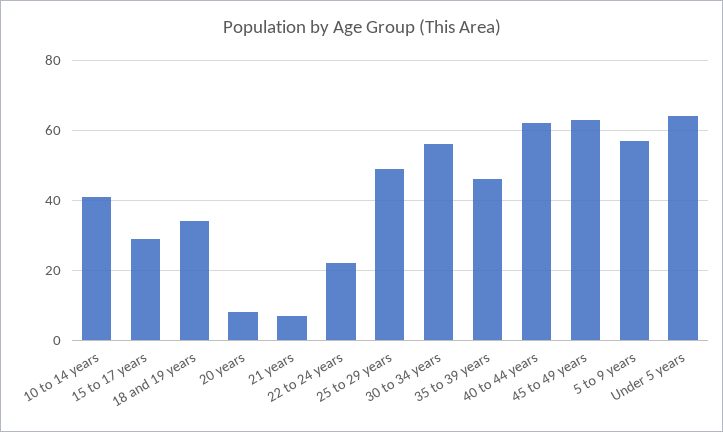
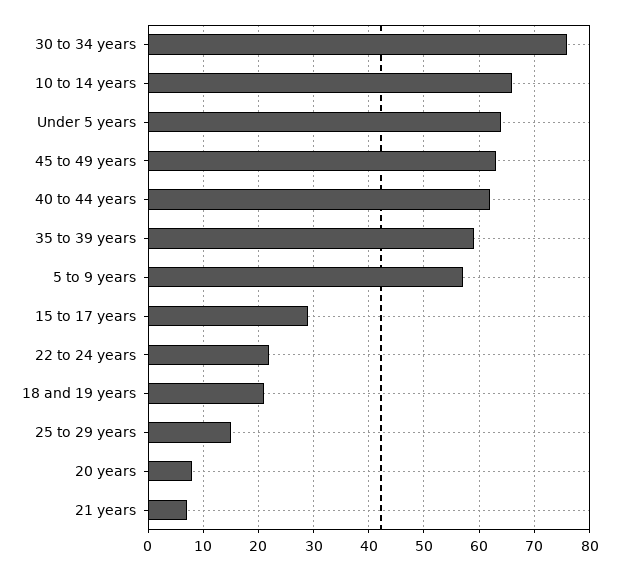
10 to 14 years: 40 -> 65
18 and 19 years: 35 -> 20
25 to 29 years: 50 -> 15
30 to 34 years: 55 -> 75
35 to 39 years: 45 -> 60

